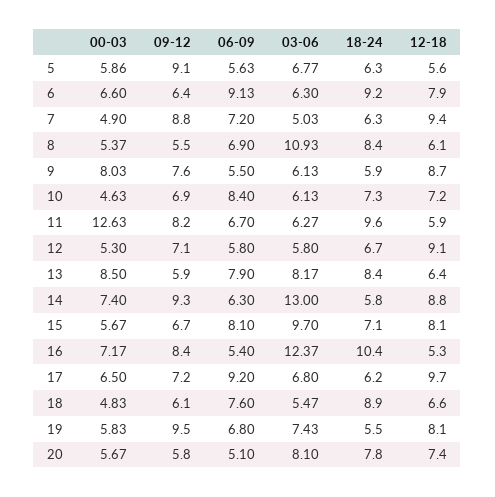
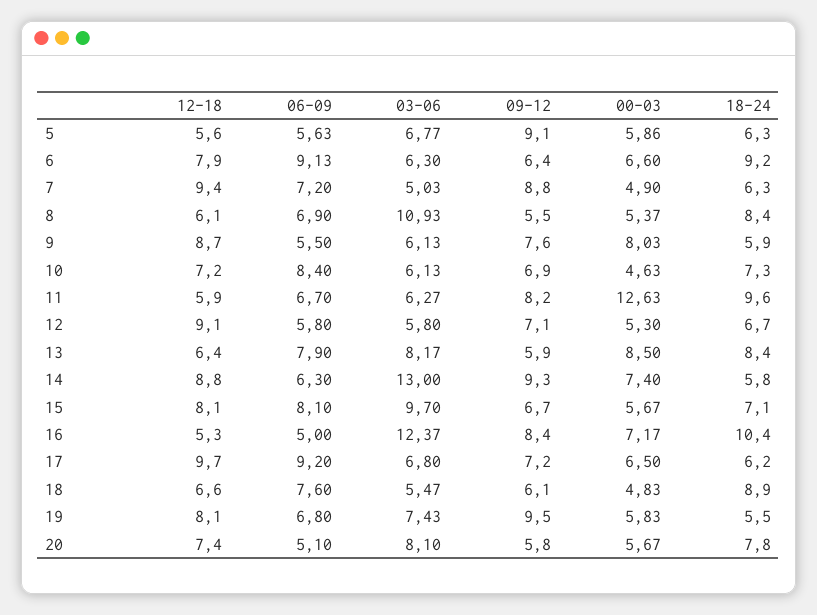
06-09, 16: 5.4 -> 5

